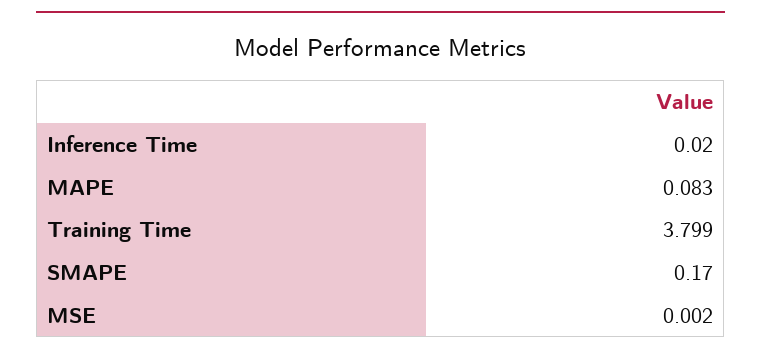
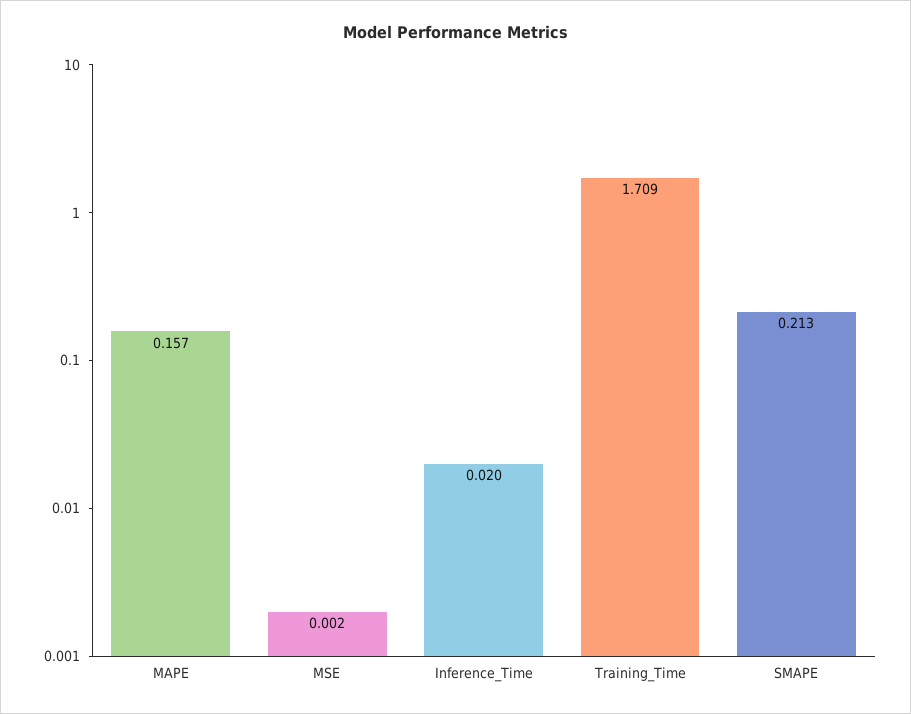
MAPE: 0.083 -> 0.157
Training Time: 3.799 -> 1.709
SMAPE: 0.17 -> 0.213

